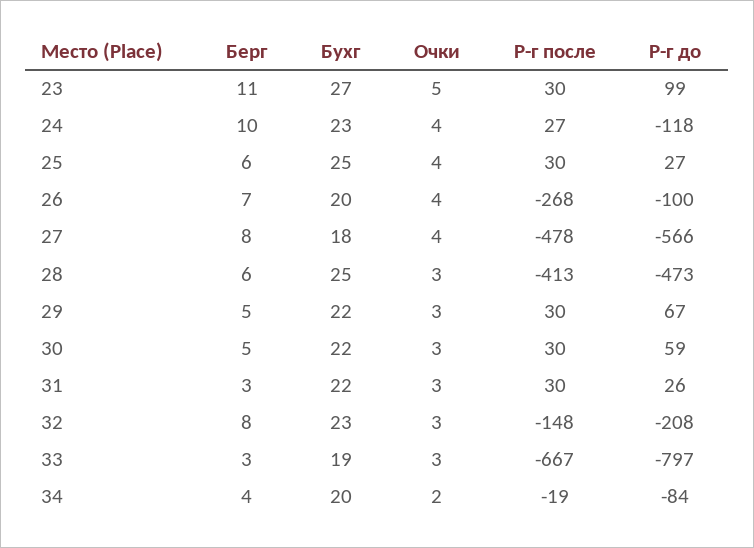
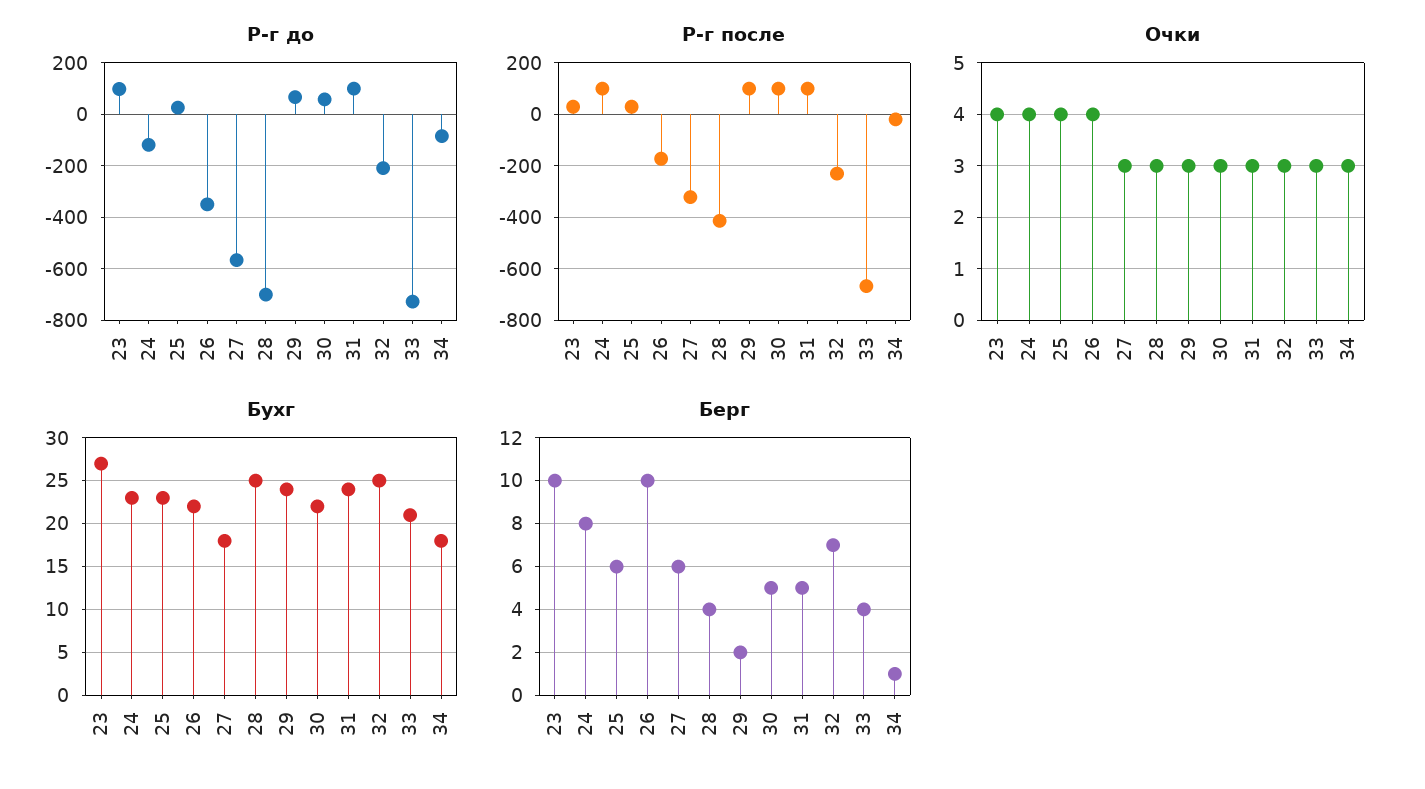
Берг, 23: 11 -> 10
Очки, 23: 5 -> 4
Берг, 24: 10 -> 8
Р-г после, 24: 27 -> 100
Бухг, 25: 25 -> 23
Берг, 26: 7 -> 10
Бухг, 26: 20 -> 22
Р-г после, 26: -268 -> -175
Р-г до, 26: -100 -> -350
Берг, 27: 8 -> 6
Очки, 27: 4 -> 3
Р-г после, 27: -478 -> -325
Берг, 28: 6 -> 4
Р-г до, 28: -473 -> -700
Берг, 29: 5 -> 2
Бухг, 29: 22 -> 24
Р-г после, 29: 30 -> 100
Р-г после, 30: 30 -> 100
Берг, 31: 3 -> 5
Бухг, 31: 22 -> 24
Р-г после, 31: 30 -> 100
Р-г до, 31: 26 -> 100
Берг, 32: 8 -> 7
Бухг, 32: 23 -> 25
Р-г после, 32: -148 -> -225
Берг, 33: 3 -> 4
Бухг, 33: 19 -> 21
Р-г до, 33: -797 -> -725
Берг, 34: 4 -> 1
Бухг, 34: 20 -> 18
Очки, 34: 2 -> 3

